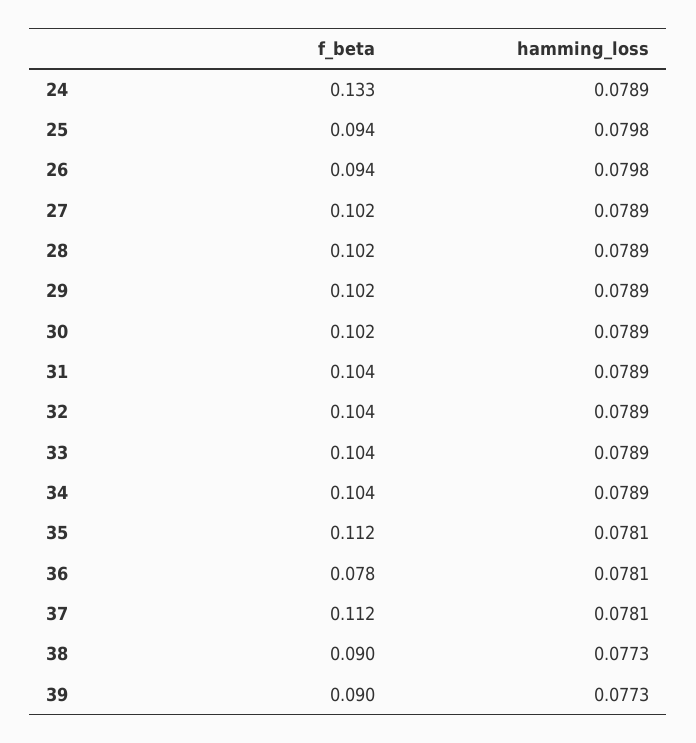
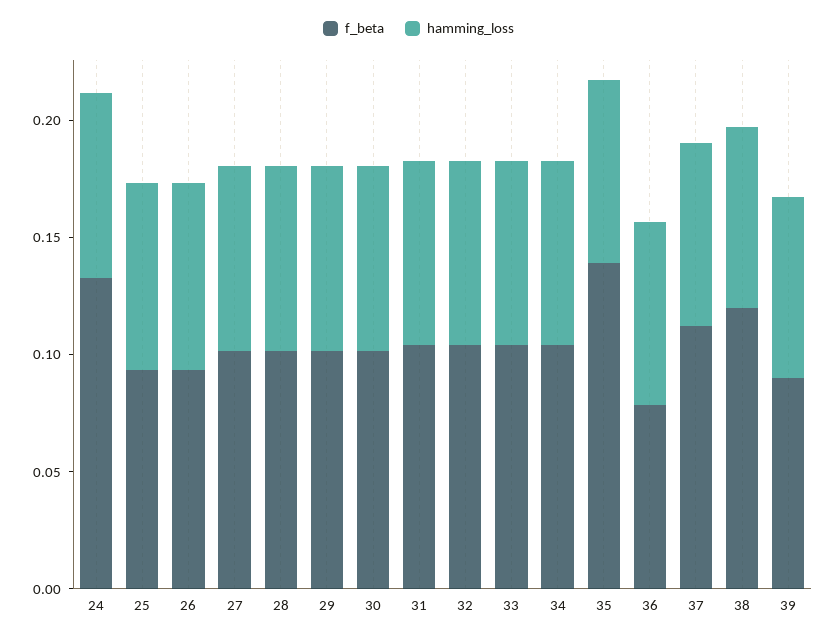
f_beta, 35: 0.112 -> 0.14
f_beta, 38: 0.09 -> 0.12

